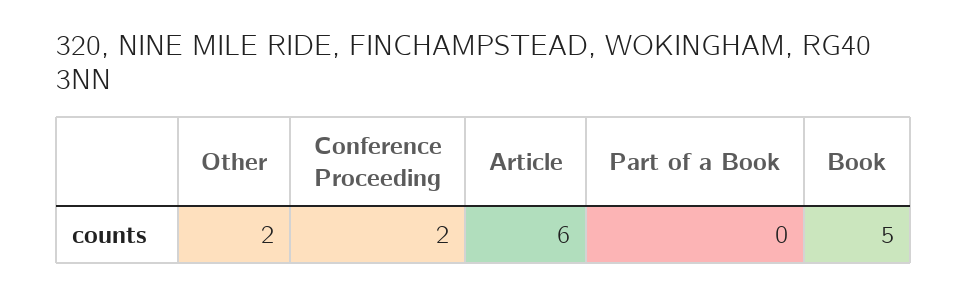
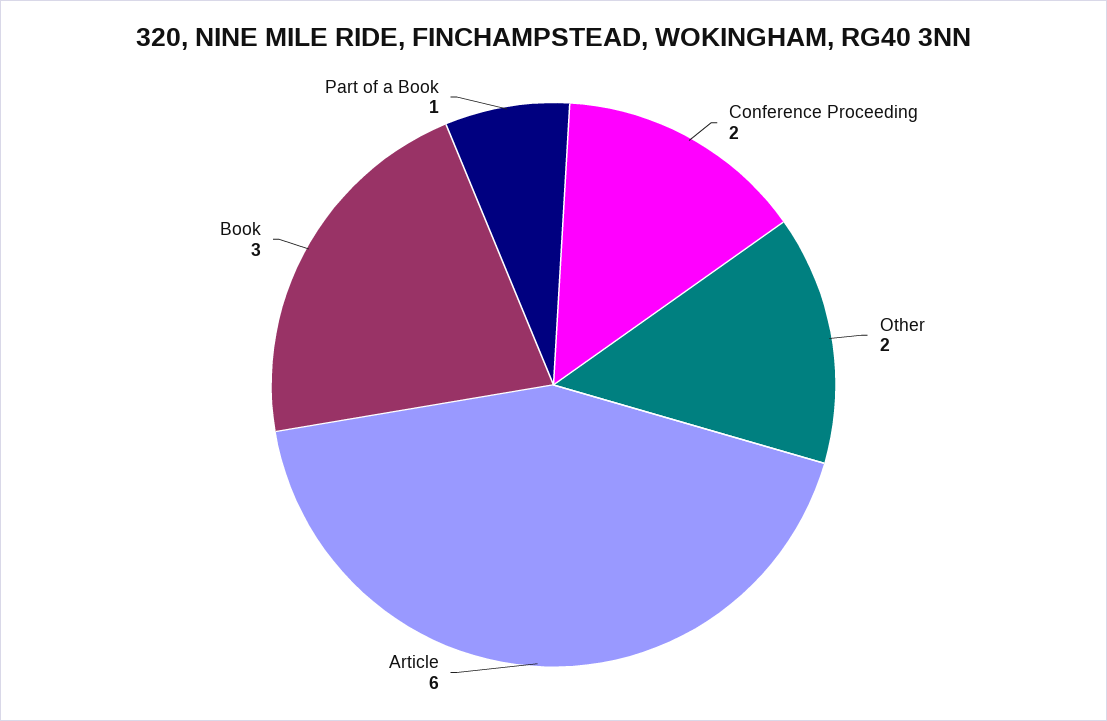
Part of a Book: 0 -> 1
Book: 5 -> 3

